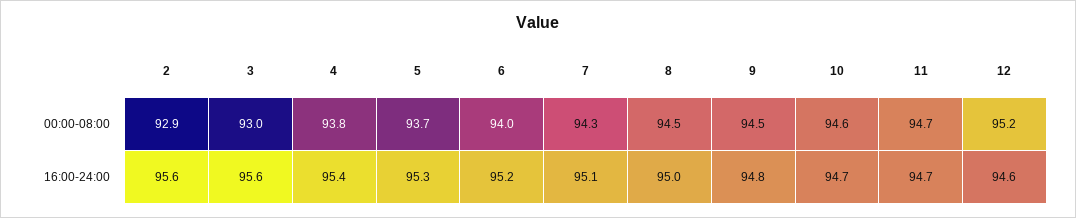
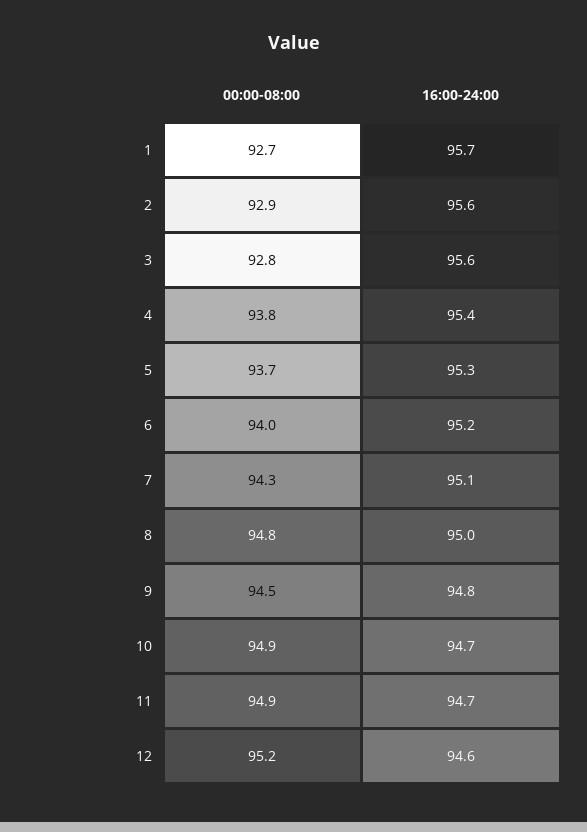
3, 00:00-08:00: 93 -> 92.8
8, 00:00-08:00: 94.5 -> 94.8
10, 00:00-08:00: 94.6 -> 94.9
11, 00:00-08:00: 94.7 -> 94.9
1, 00:00-08:00: none -> 92.7
1, 16:00-24:00: none -> 95.7

